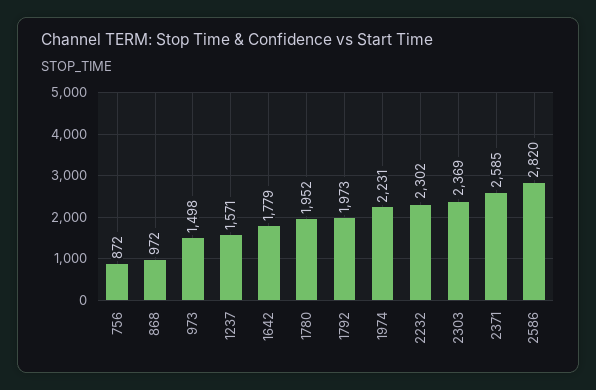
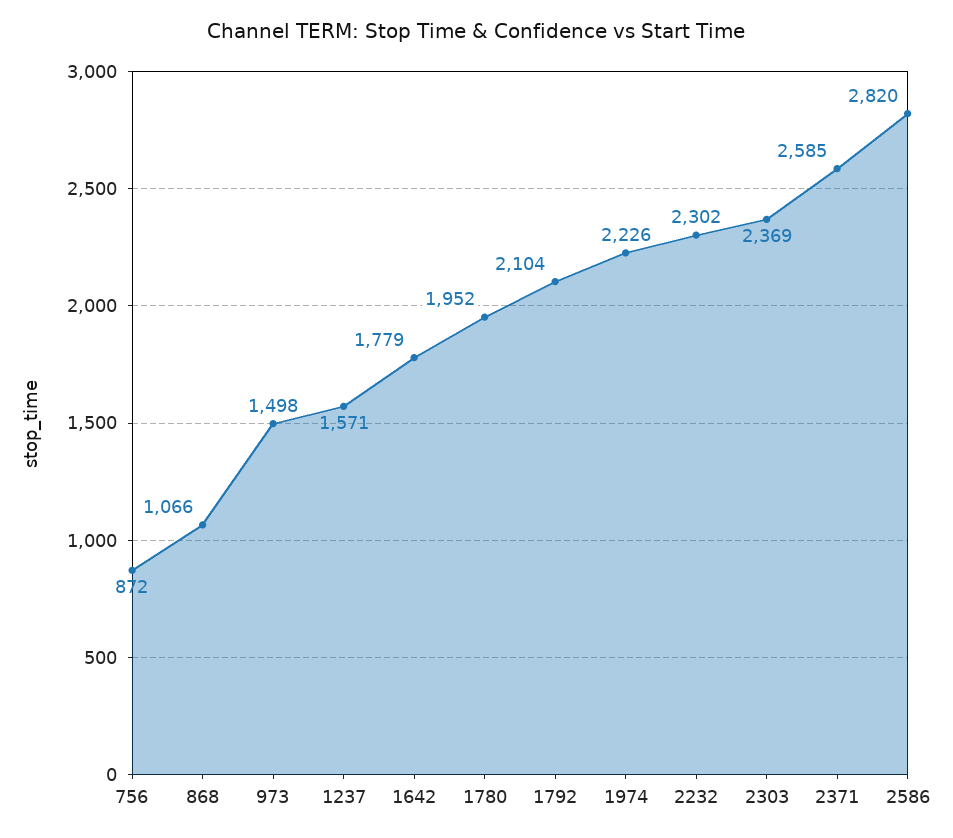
868: 972 -> 1066
1792: 1973 -> 2104
1974: 2231 -> 2226

